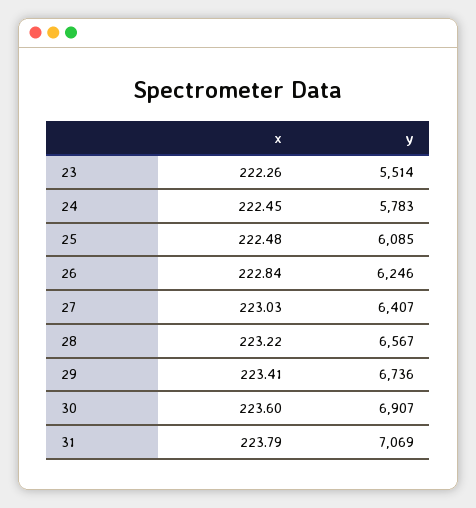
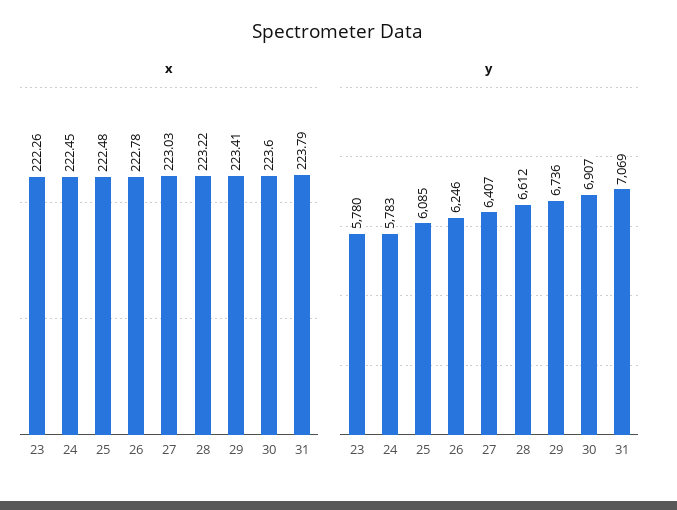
y, 23: 5514 -> 5780
x, 26: 222.84 -> 222.78
y, 28: 6567 -> 6612

